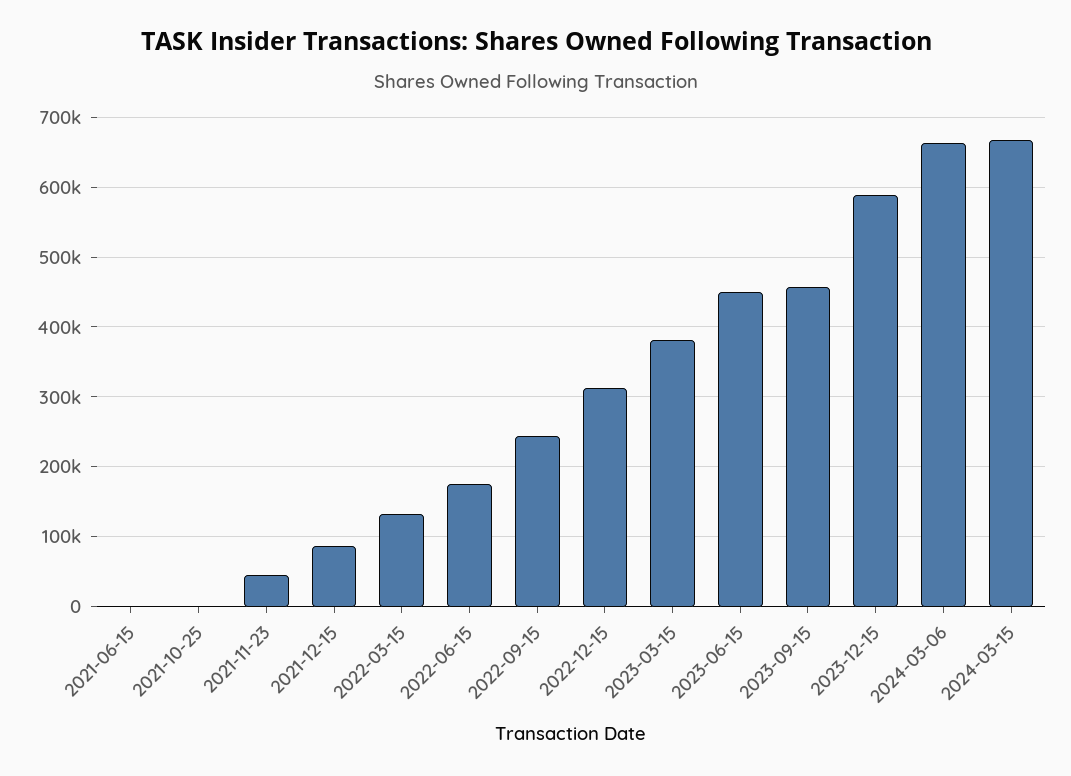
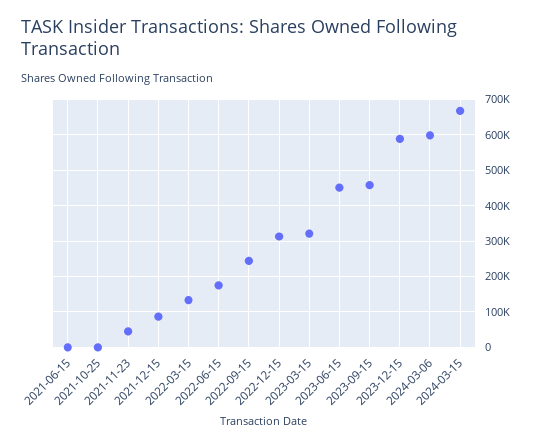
2023-03-15: 380000 -> 320000
2024-03-06: 660000 -> 600000

